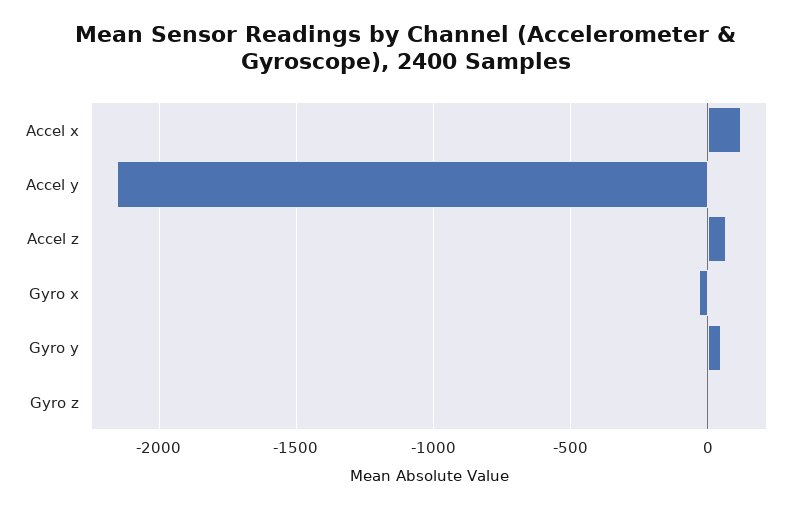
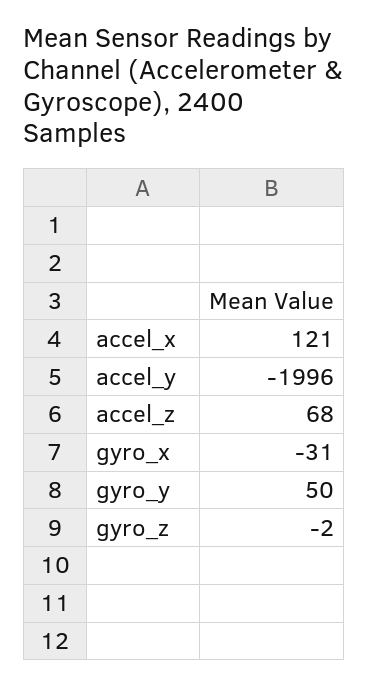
Accel y: -2150 -> -1996

